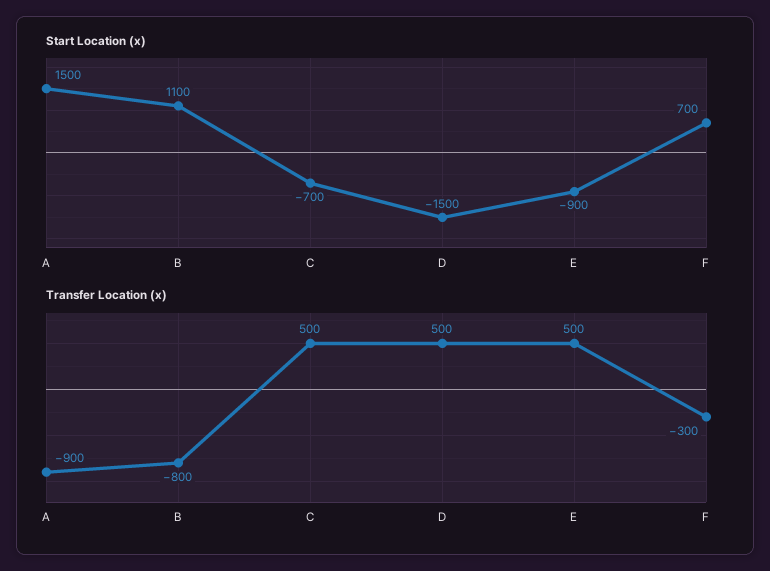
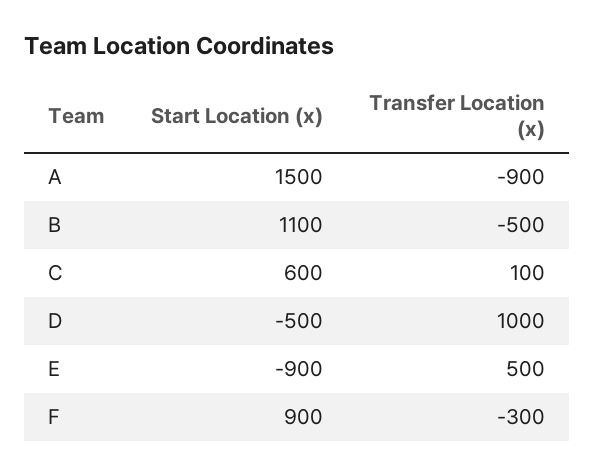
Start Location (x), C: -700 -> 600
Start Location (x), D: -1500 -> -500
Start Location (x), F: 700 -> 900
Transfer Location (x), B: -800 -> -500
Transfer Location (x), C: 500 -> 100
Transfer Location (x), D: 500 -> 1000

